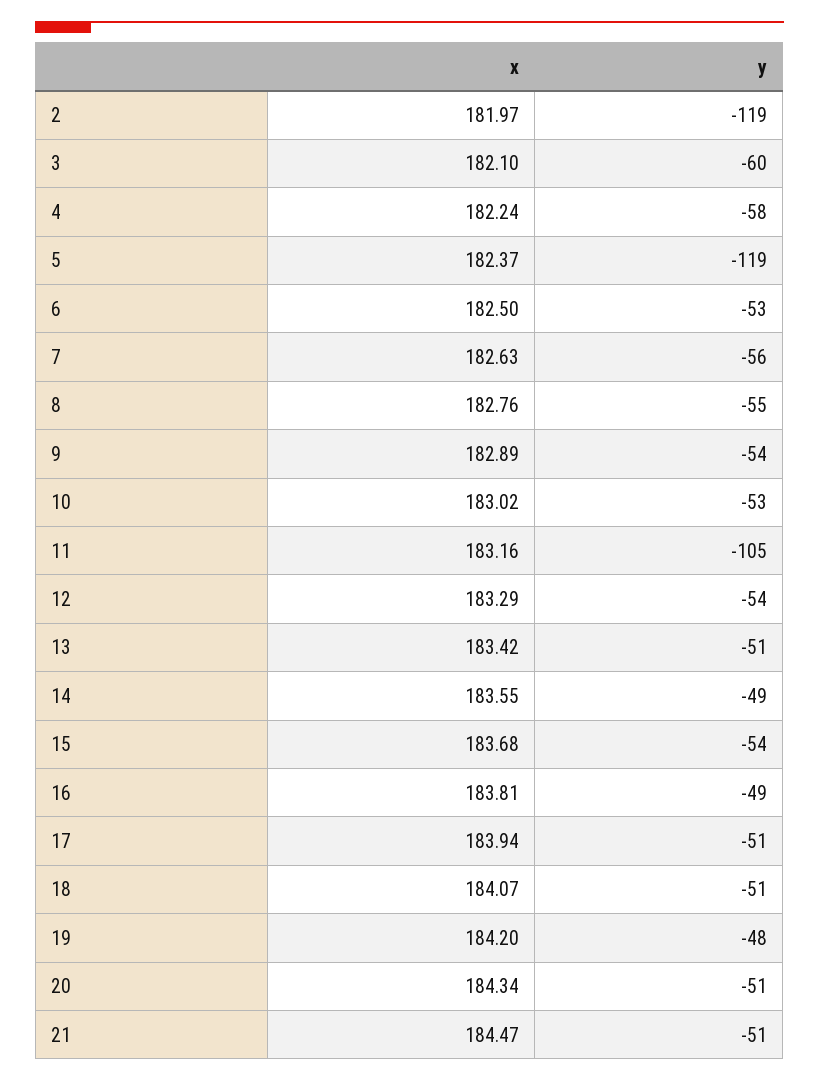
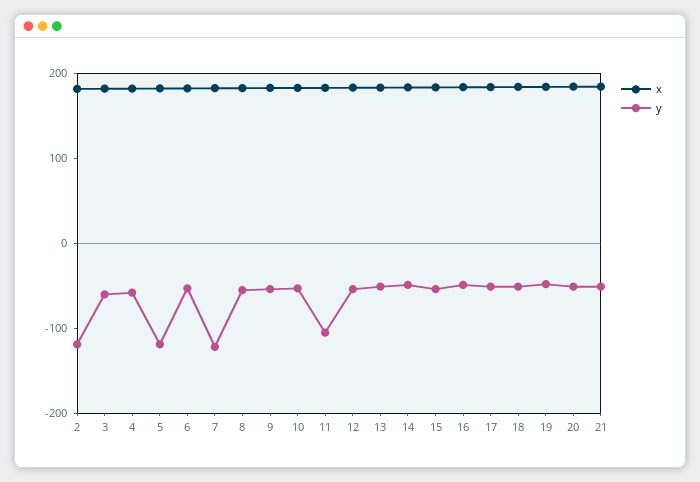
y, 7: -56 -> -120

